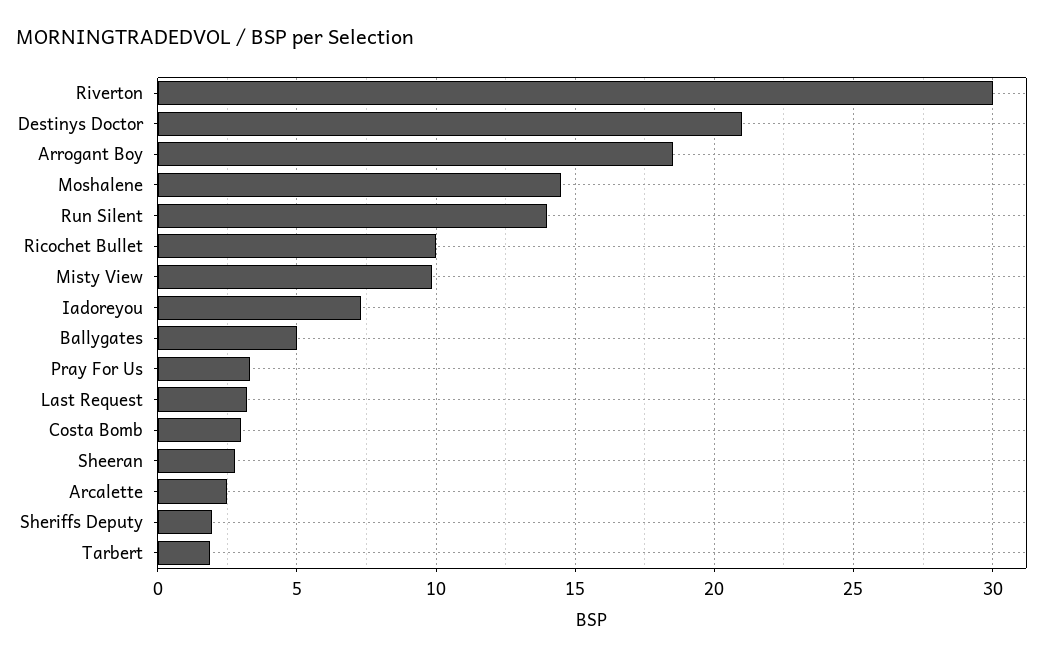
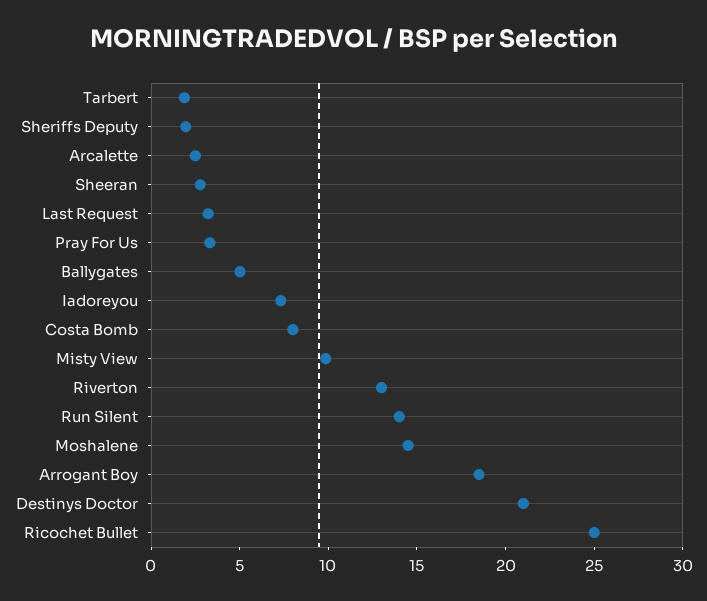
Riverton: 30 -> 13
Ricochet Bullet: 10 -> 25
Costa Bomb: 3 -> 8

